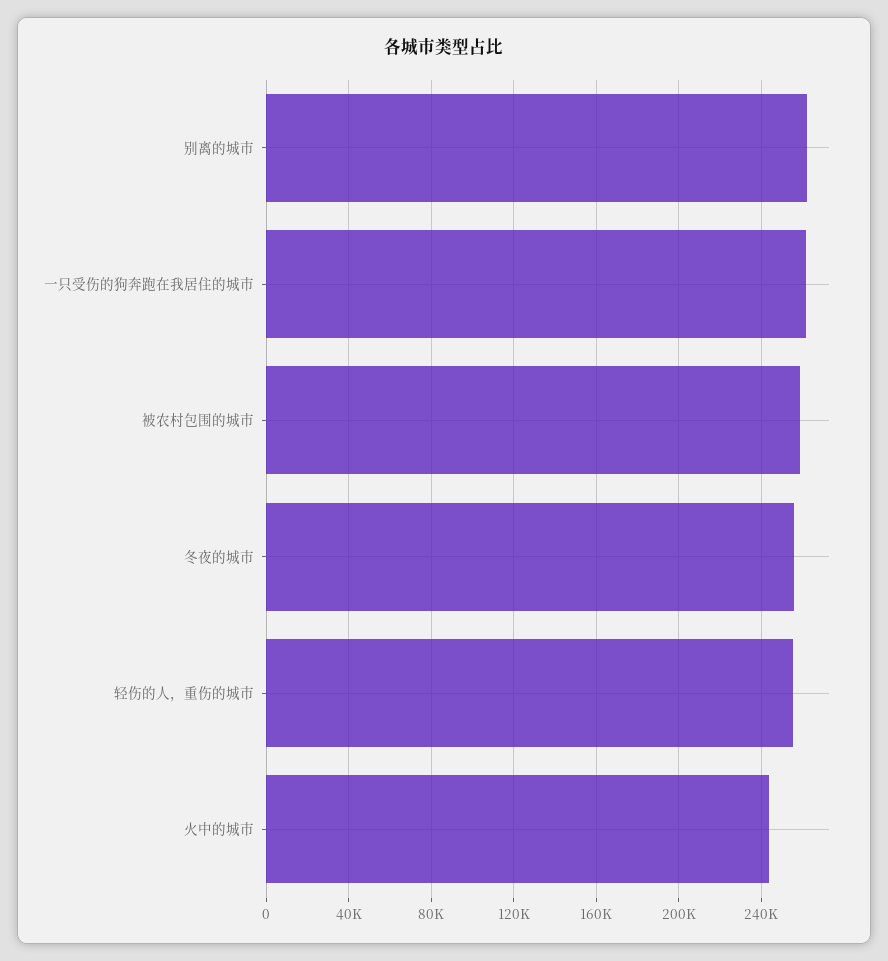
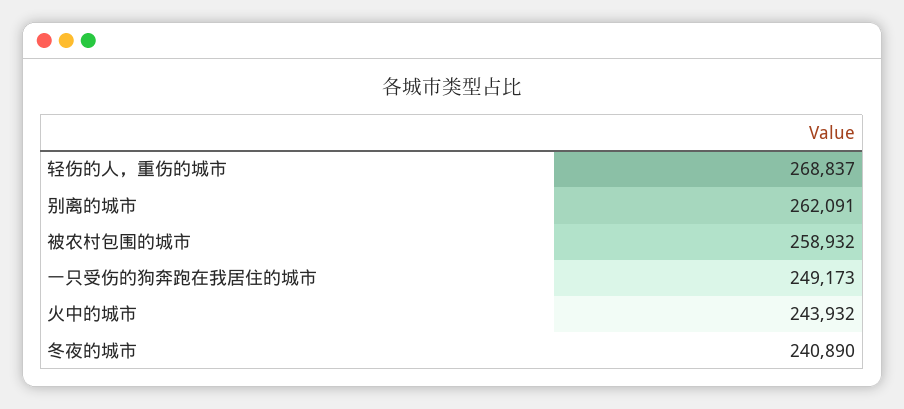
一只受伤的狗奔跑在我居住的城市: 260000 -> 249173
冬夜的城市: 255000 -> 240890
轻伤的人，重伤的城市: 255000 -> 268837

